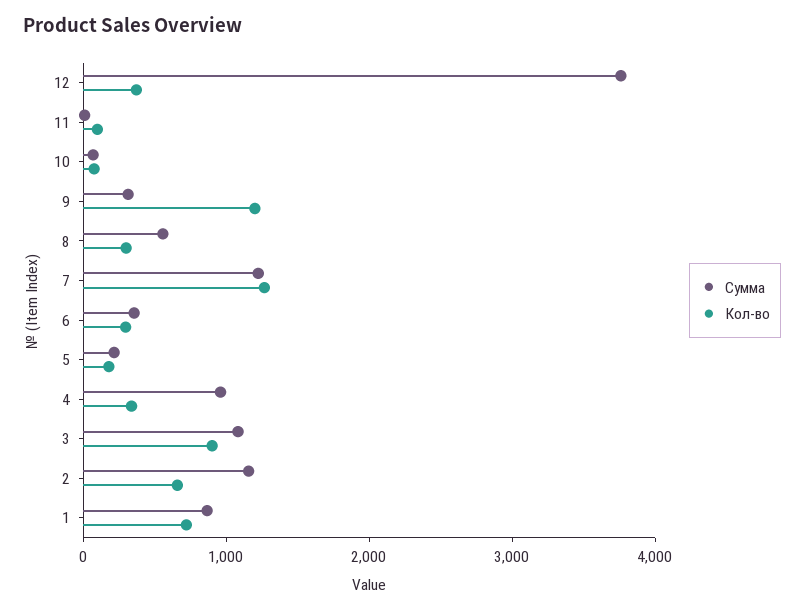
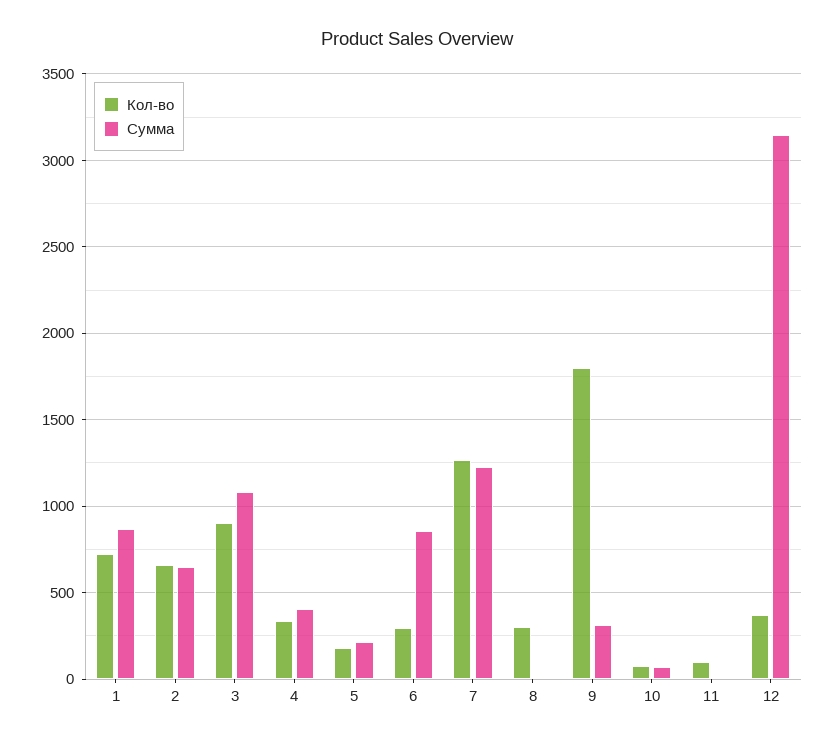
Сумма, 12: 3800 -> 3150
Кол-во, 9: 1200 -> 1800
Сумма, 8: 600 -> 0
Сумма, 6: 400 -> 850
Сумма, 4: 1000 -> 400
Сумма, 2: 1200 -> 650

